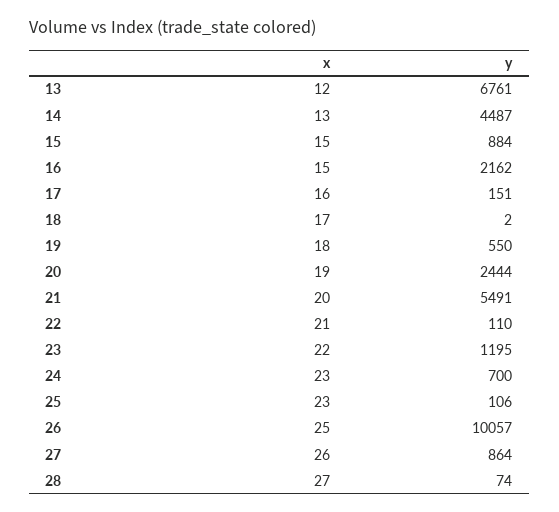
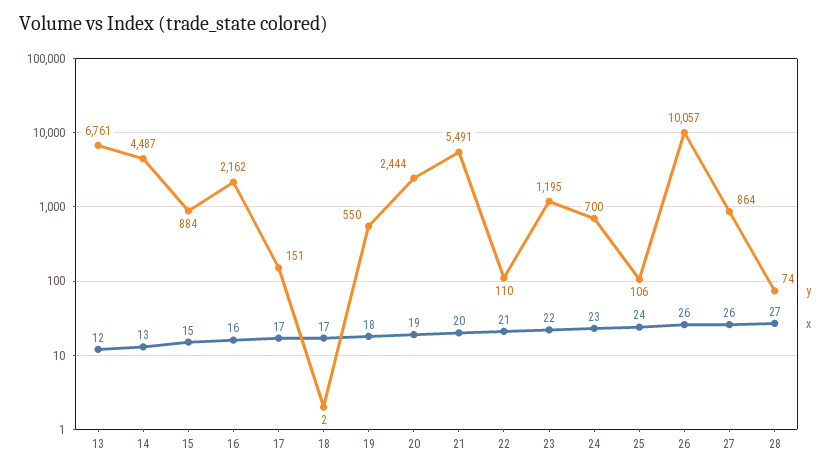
x, 16: 15 -> 16
x, 17: 16 -> 17
x, 25: 23 -> 24
x, 26: 25 -> 26

